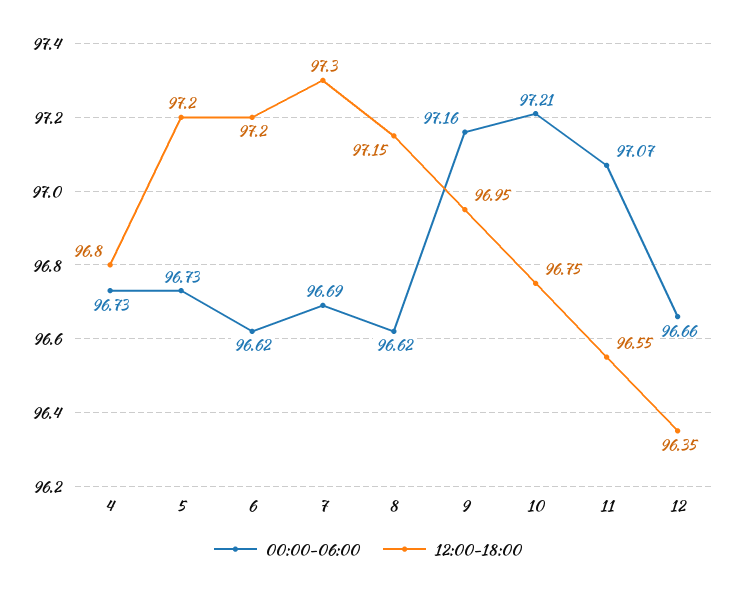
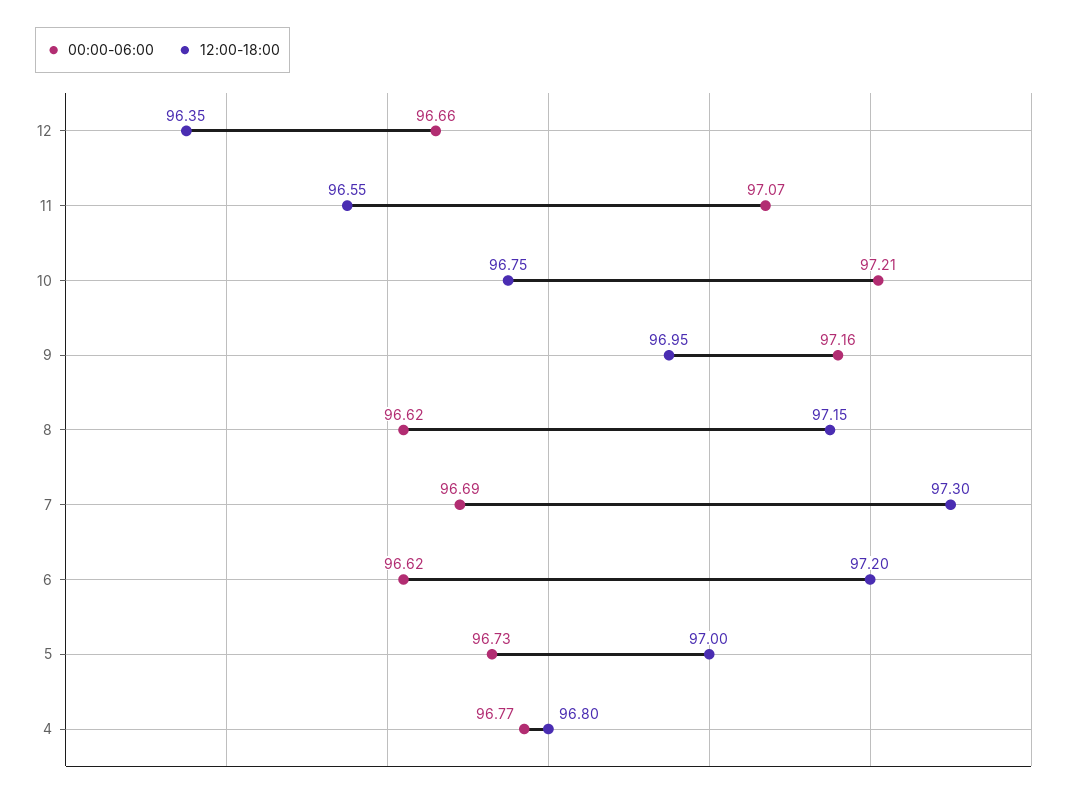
00:00-06:00, 4: 96.73 -> 96.77
12:00-18:00, 5: 97.2 -> 97

